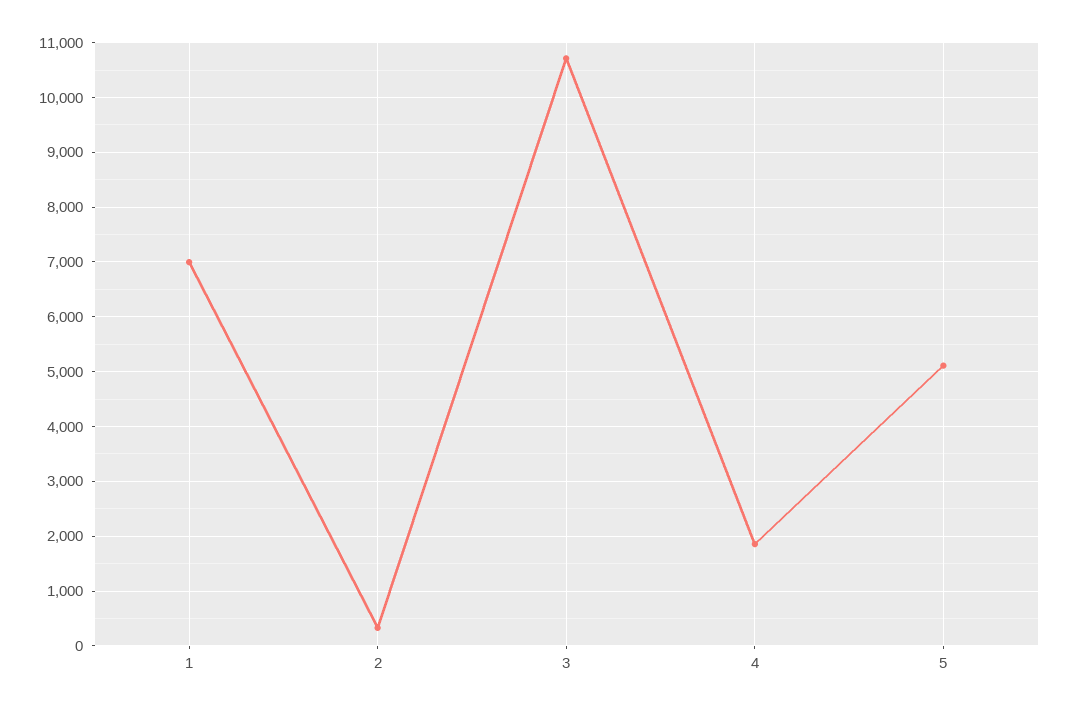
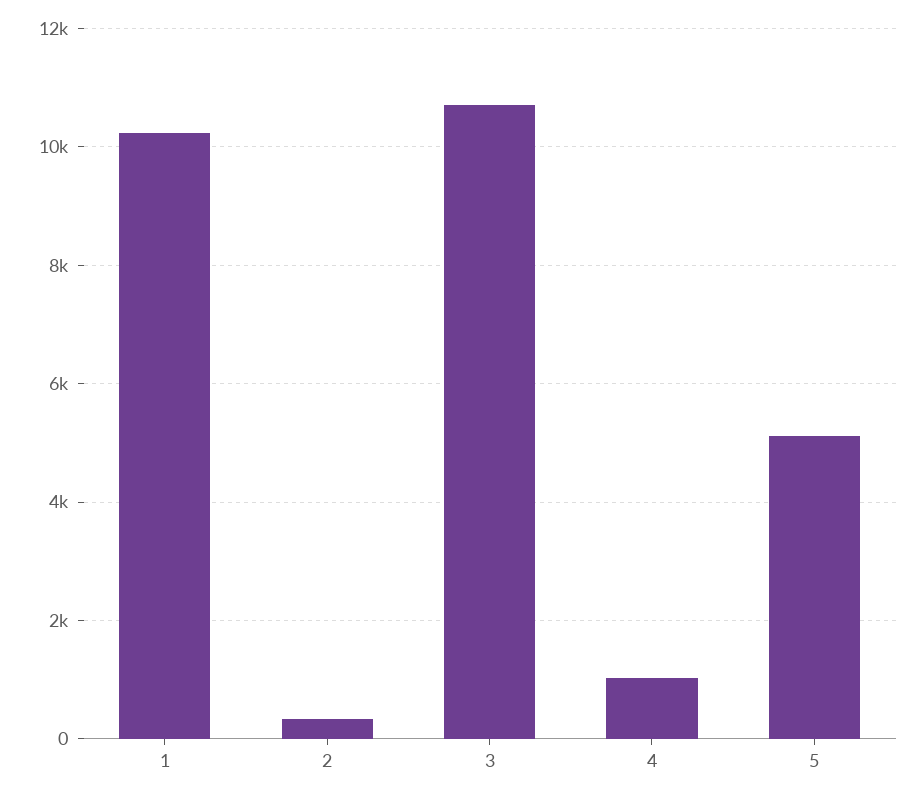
1: 7000 -> 10200
4: 1800 -> 1000

